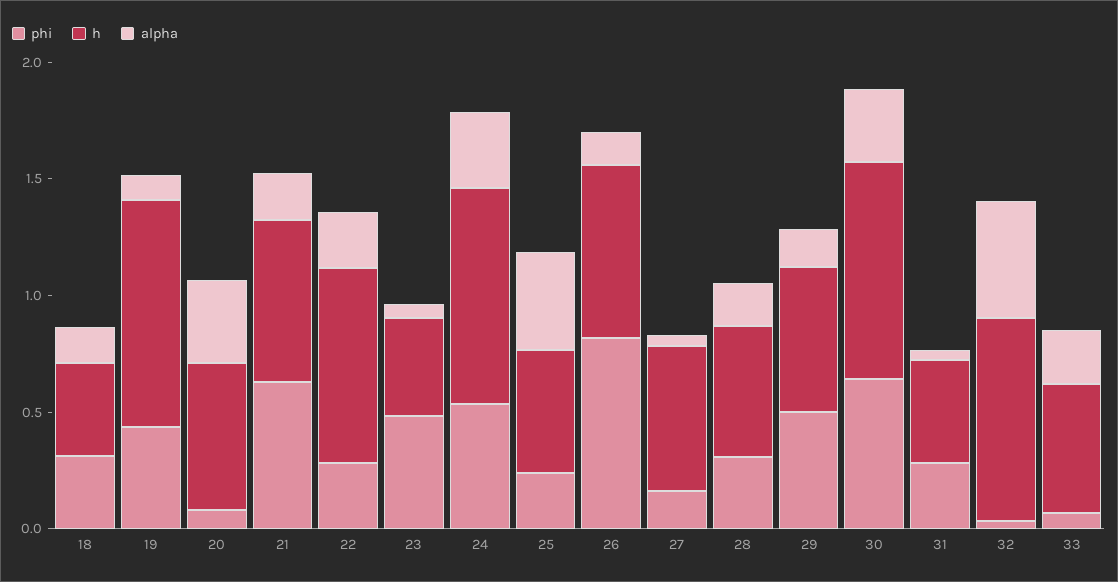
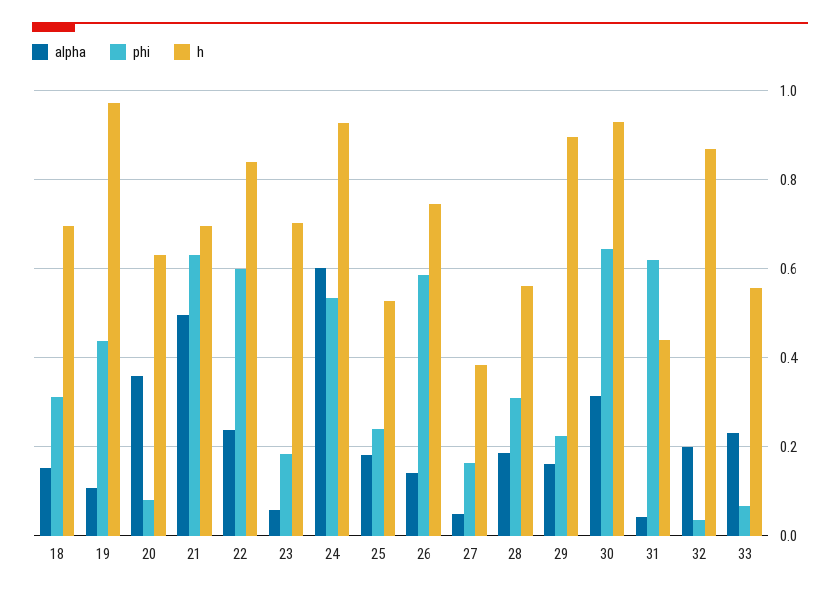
h, 18: 0.4 -> 0.7
alpha, 21: 0.2 -> 0.5
phi, 22: 0.3 -> 0.6
phi, 23: 0.5 -> 0.18
h, 23: 0.4 -> 0.7
alpha, 24: 0.3 -> 0.6
alpha, 25: 0.4 -> 0.18
phi, 26: 0.8 -> 0.58
h, 27: 0.6 -> 0.38
phi, 29: 0.5 -> 0.22
h, 29: 0.6 -> 0.9
phi, 31: 0.3 -> 0.62
alpha, 32: 0.5 -> 0.2

